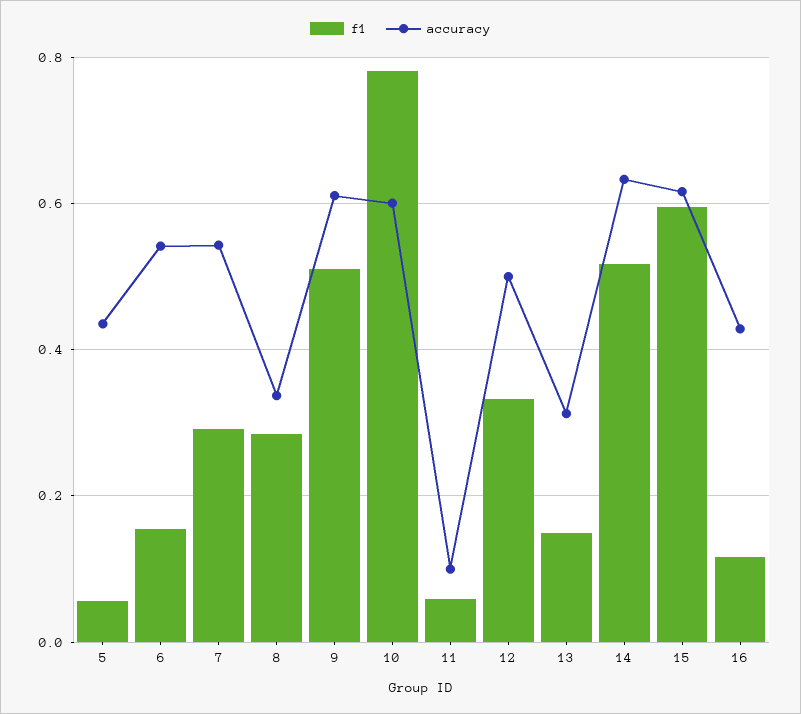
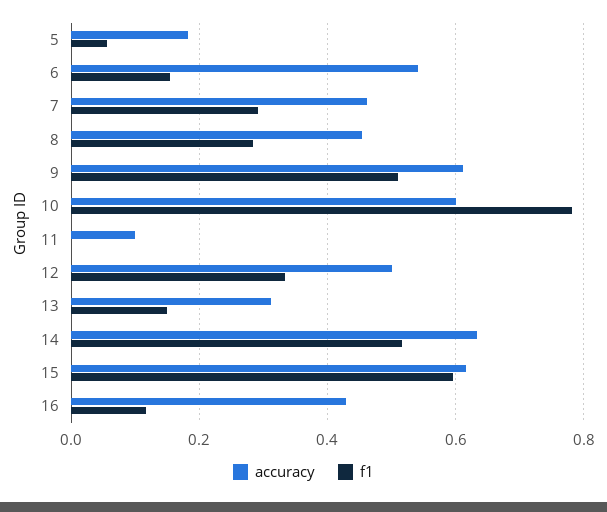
accuracy, 5: 0.44 -> 0.18
accuracy, 7: 0.54 -> 0.46
accuracy, 8: 0.34 -> 0.46
f1, 11: 0.06 -> 0

